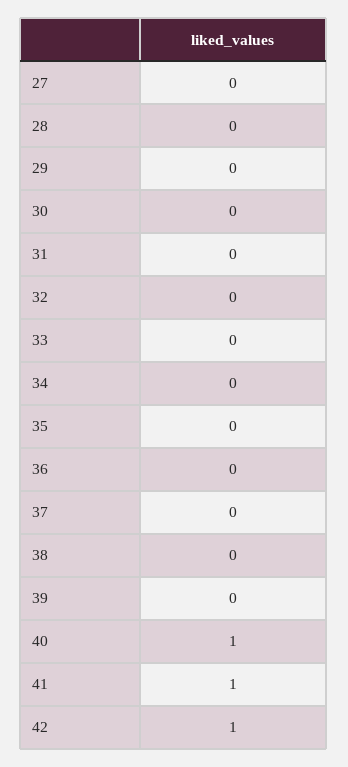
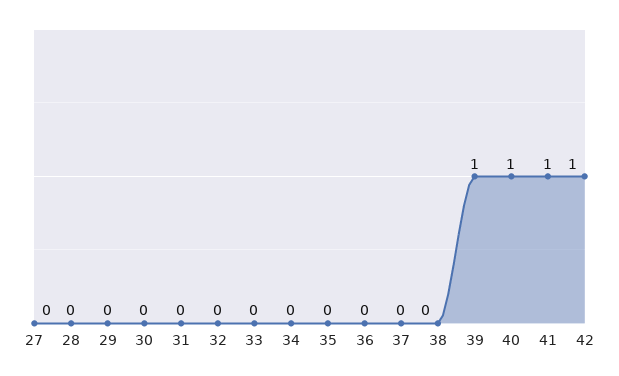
39: 0 -> 1

